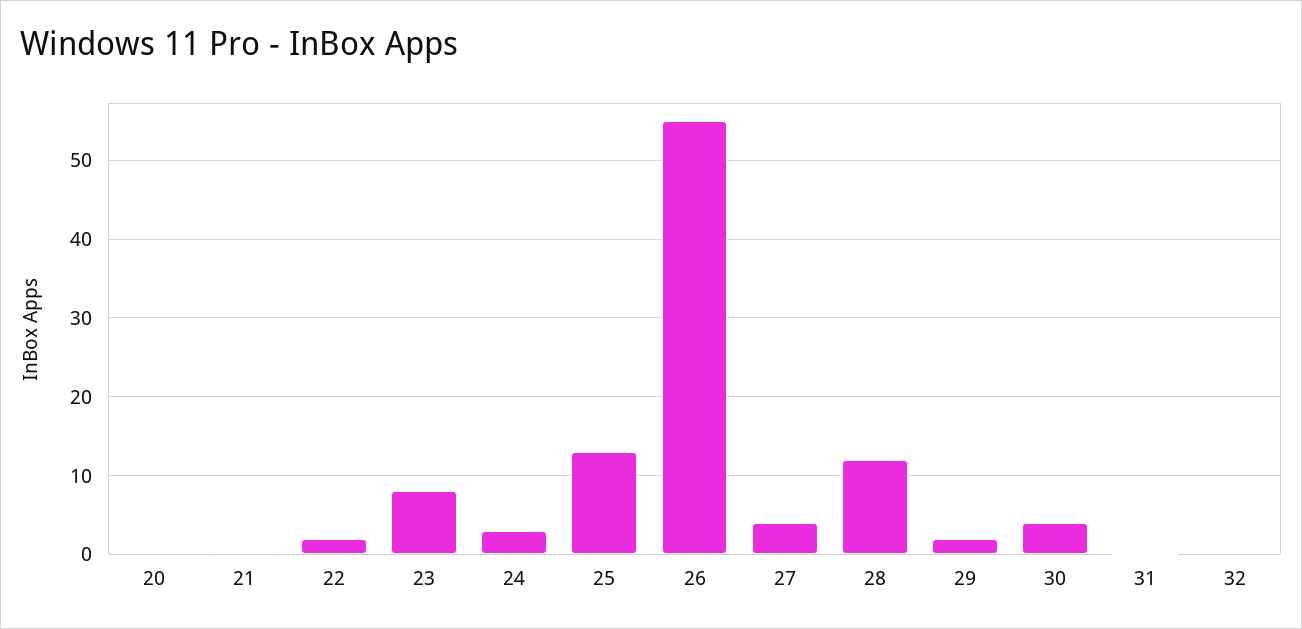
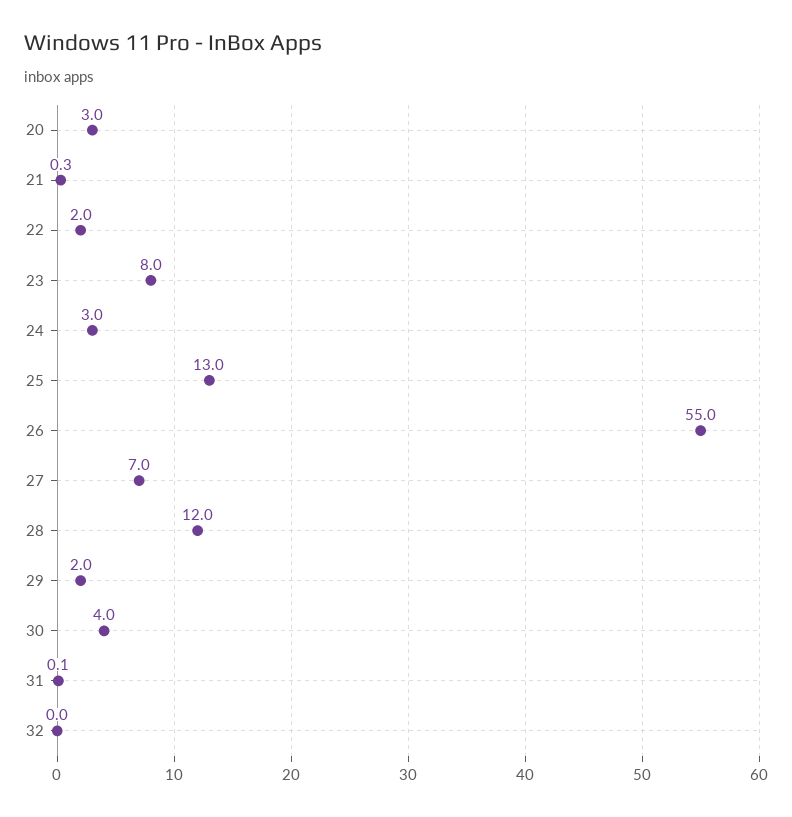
20: 0 -> 3
27: 4 -> 7

